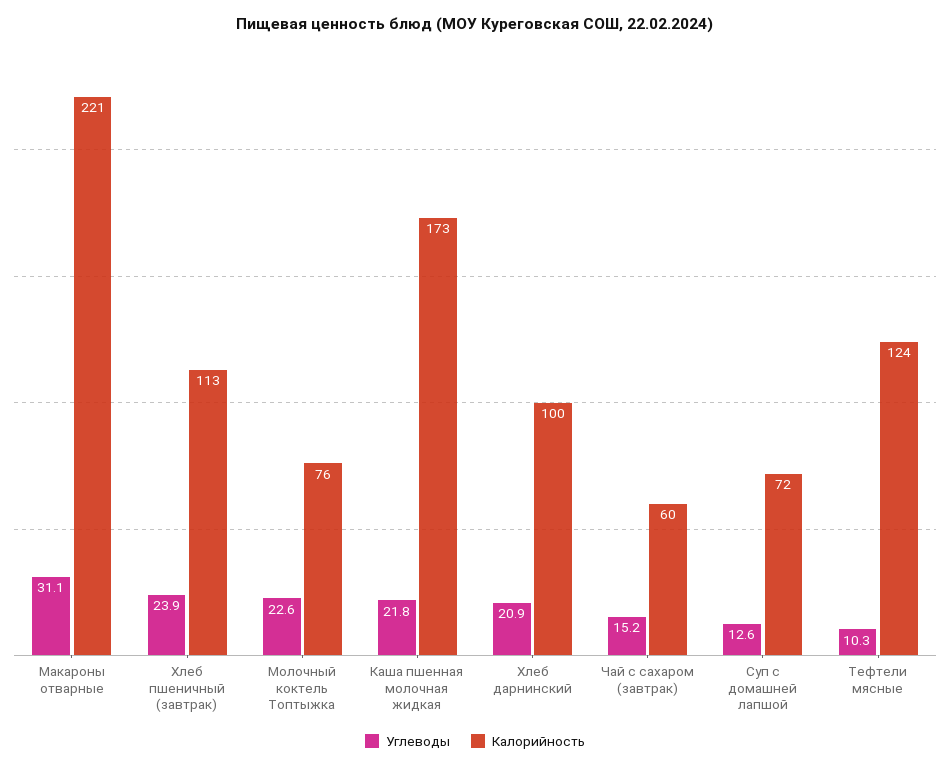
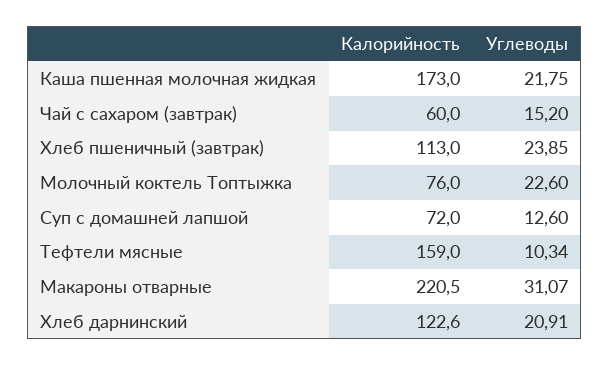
Калорийность, Хлеб дарнинский: 100 -> 122.6
Калорийность, Тефтели мясные: 124 -> 159

